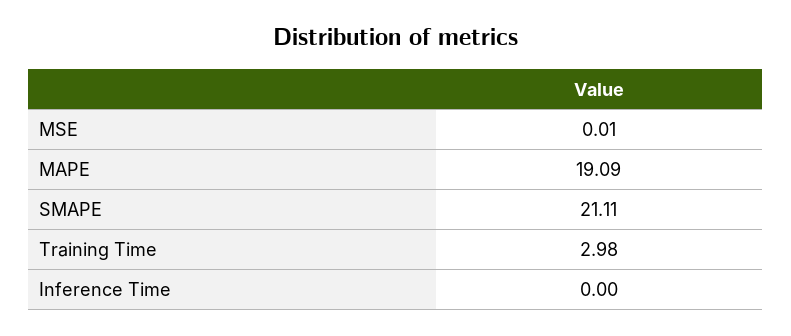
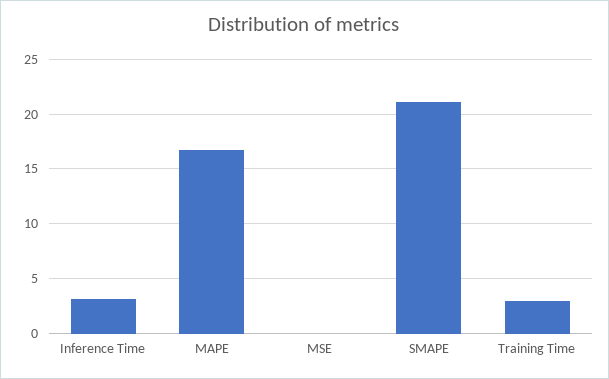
MAPE: 19.09 -> 17
Inference Time: 0 -> 3

